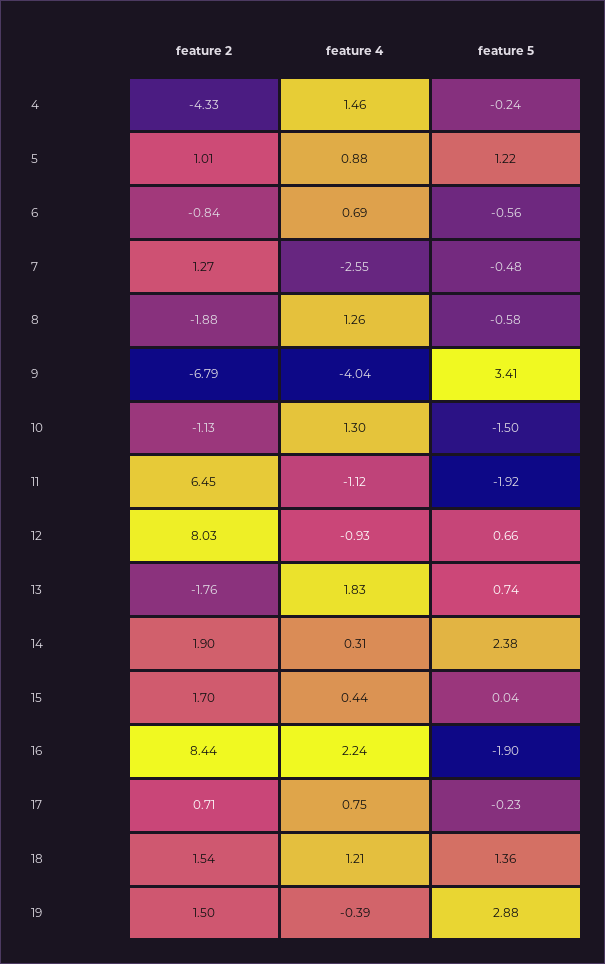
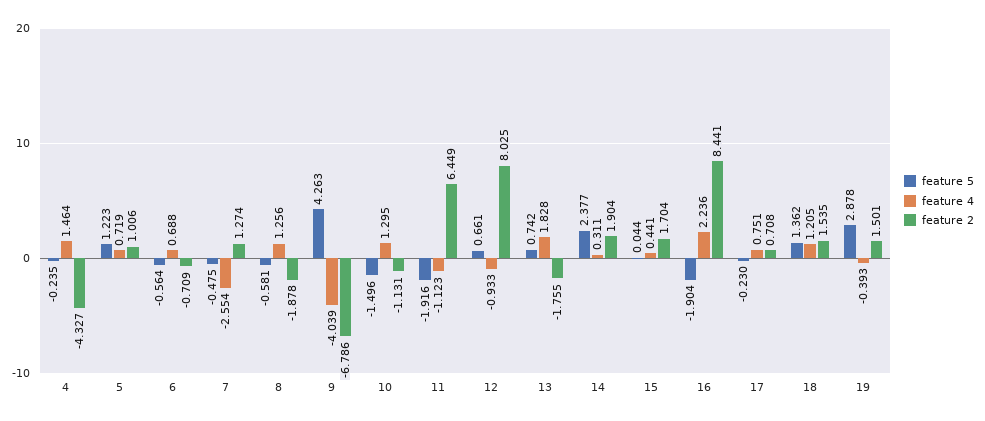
feature 4, 5: 0.88 -> 0.719
feature 2, 6: -0.84 -> -0.709
feature 5, 9: 3.41 -> 4.263

